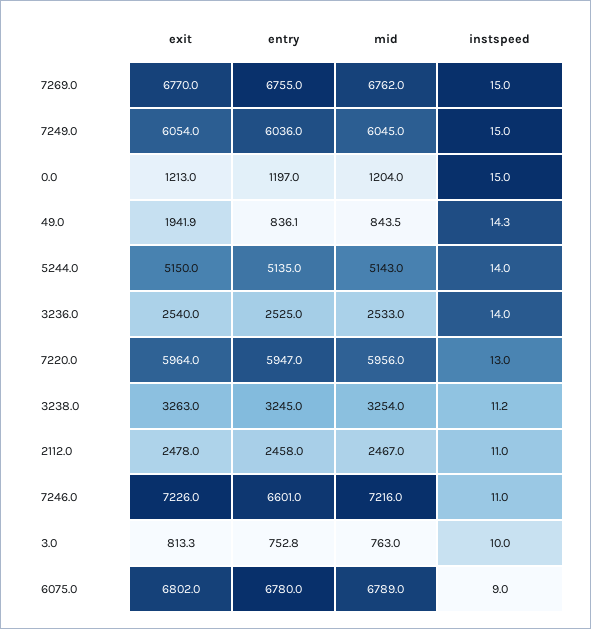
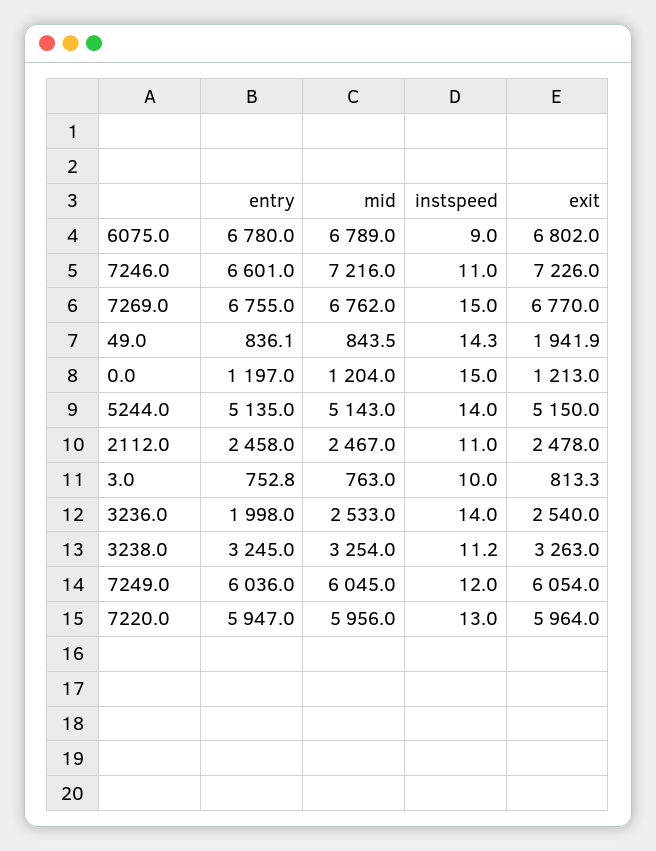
instspeed, 7249.0: 15 -> 12
entry, 3236.0: 2525 -> 1998

